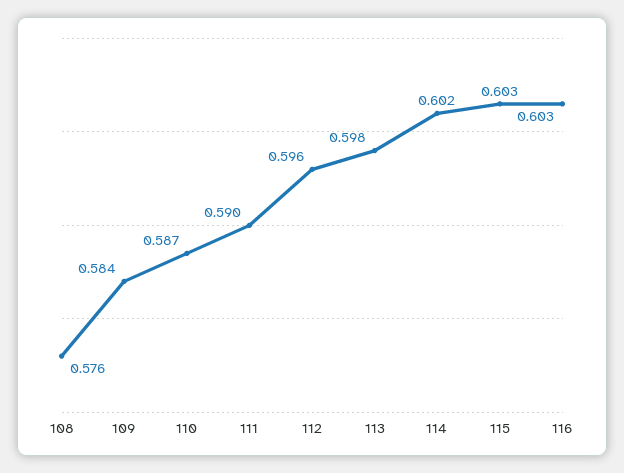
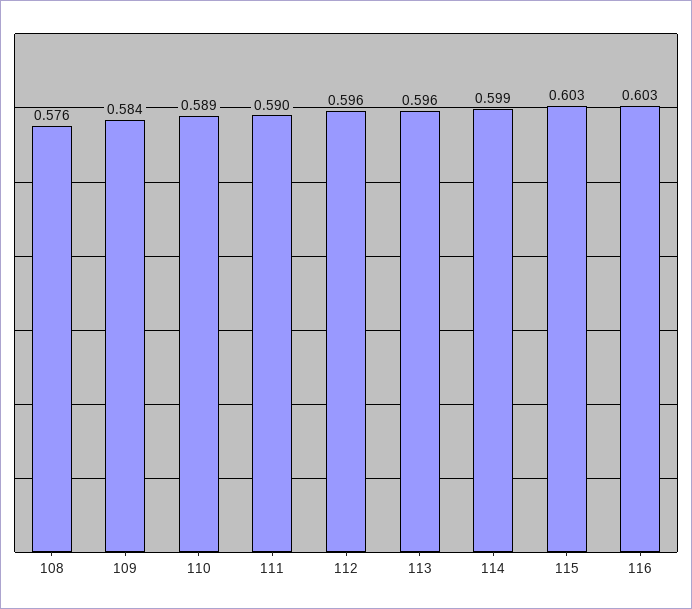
110: 0.587 -> 0.589
113: 0.598 -> 0.596
114: 0.602 -> 0.599

